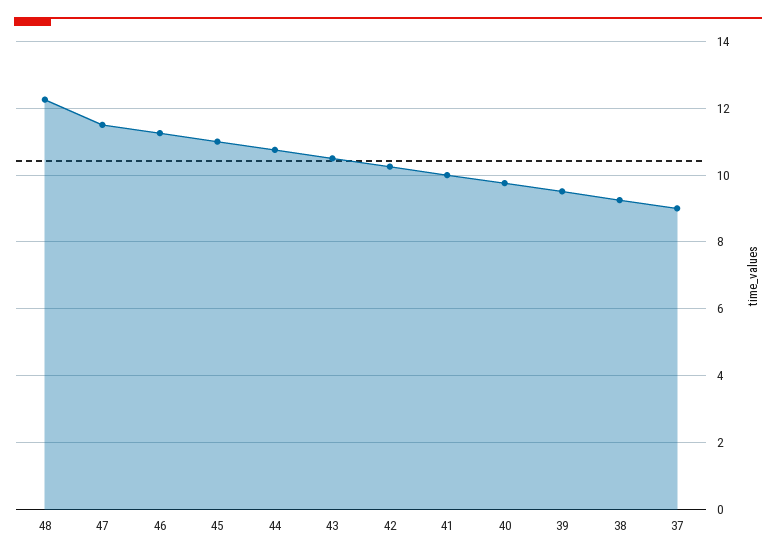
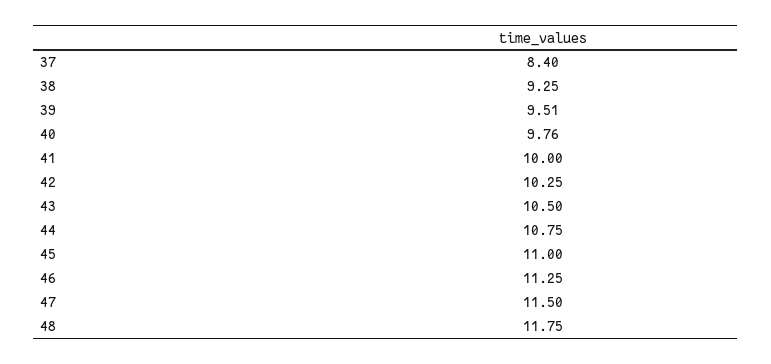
48: 12.2 -> 11.75
37: 9 -> 8.4

